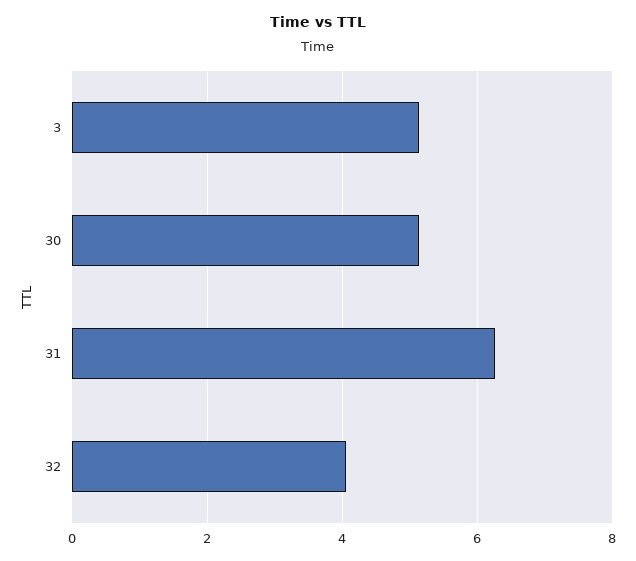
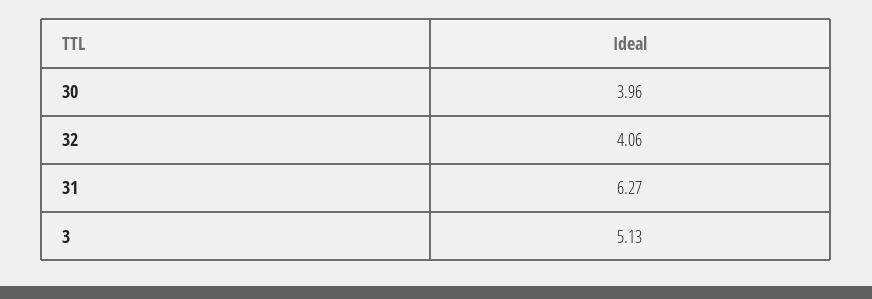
30: 5.2 -> 3.96

